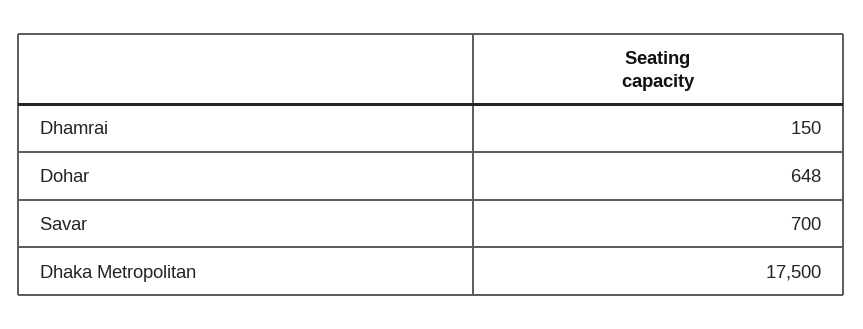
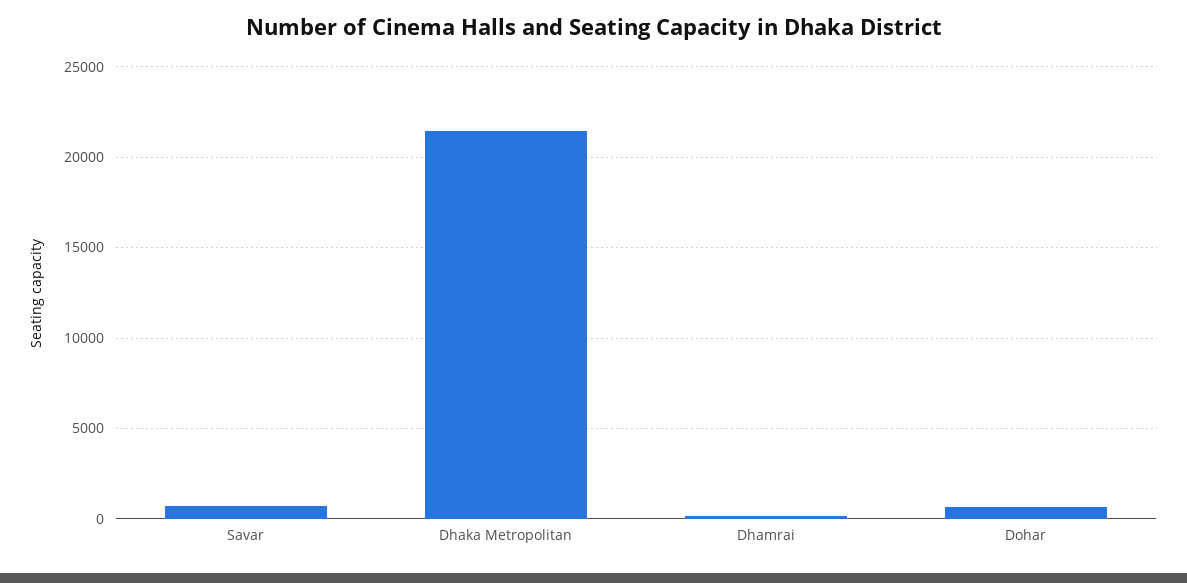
Dhaka Metropolitan: 17500 -> 21500

